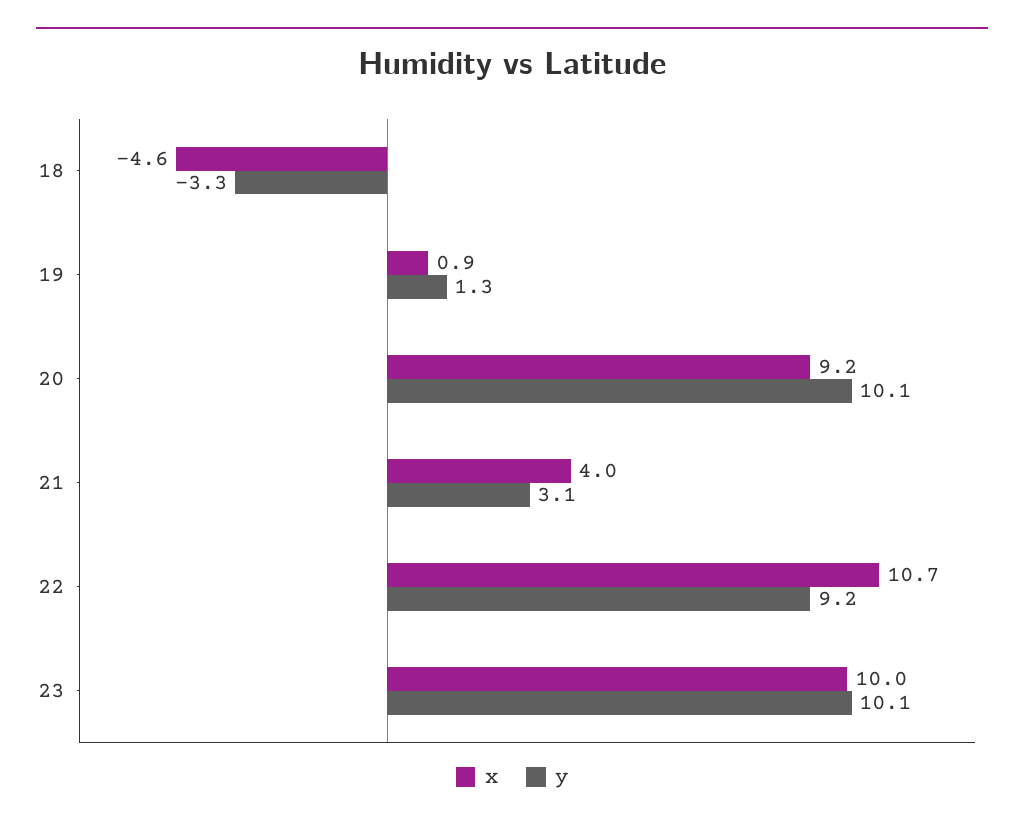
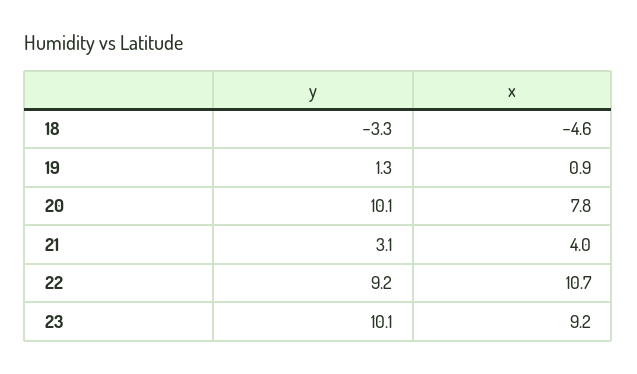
x, 20: 9.2 -> 7.8
x, 23: 10 -> 9.2

